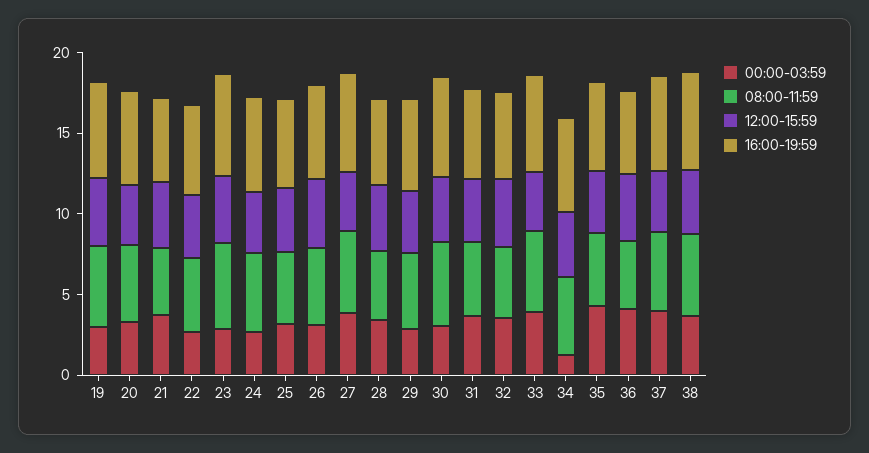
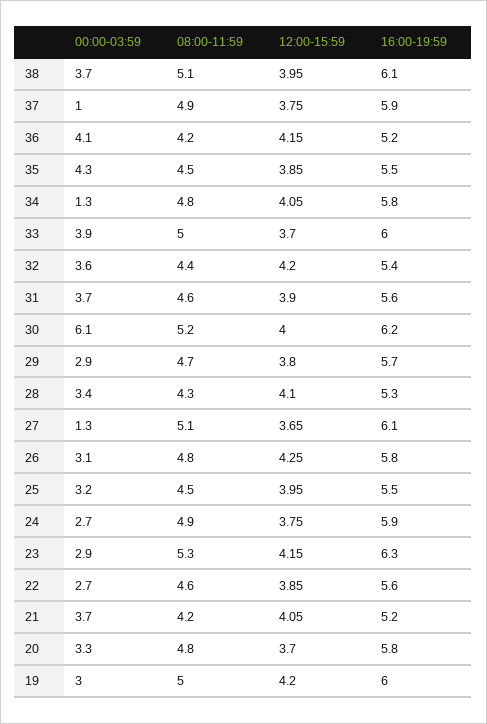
00:00-03:59, 27: 4 -> 1.3
00:00-03:59, 30: 3 -> 6.1
00:00-03:59, 37: 4 -> 1

